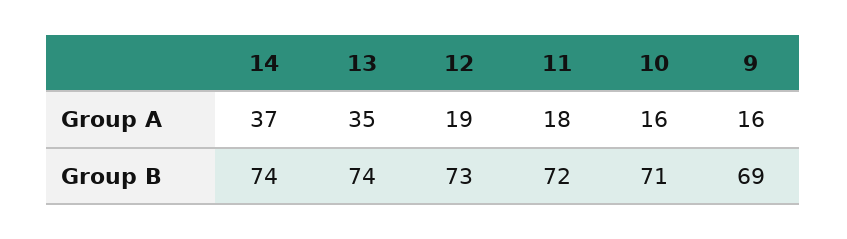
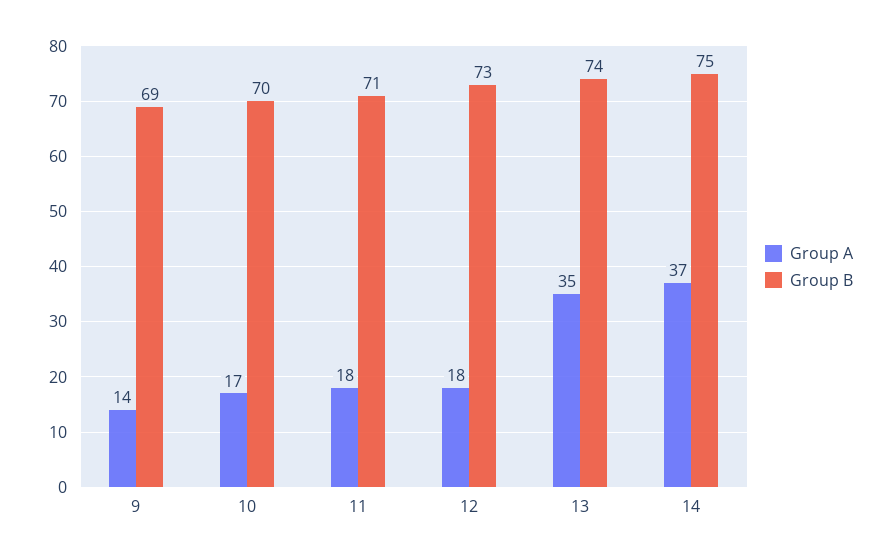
Group A, 12: 19 -> 18
Group A, 10: 16 -> 17
Group A, 9: 16 -> 14
Group B, 14: 74 -> 75
Group B, 11: 72 -> 71
Group B, 10: 71 -> 70

